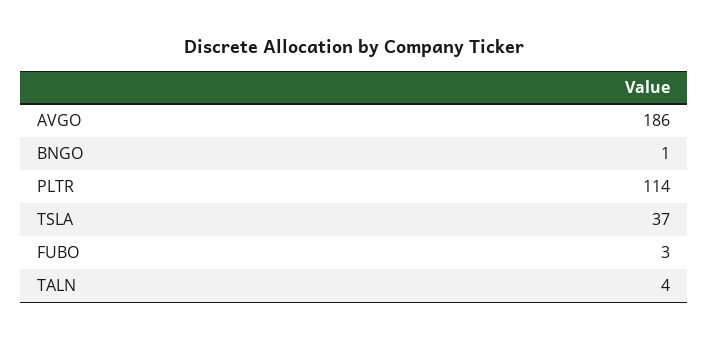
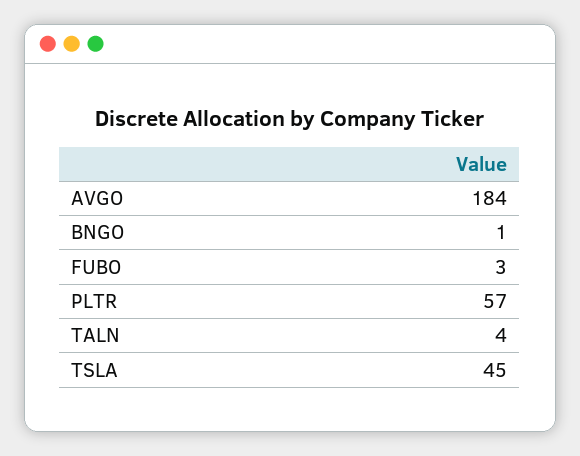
AVGO: 186 -> 184
PLTR: 114 -> 57
TSLA: 37 -> 45

